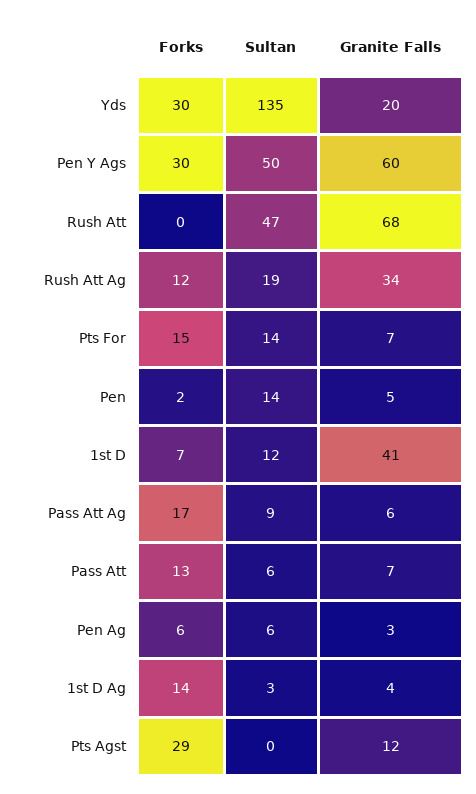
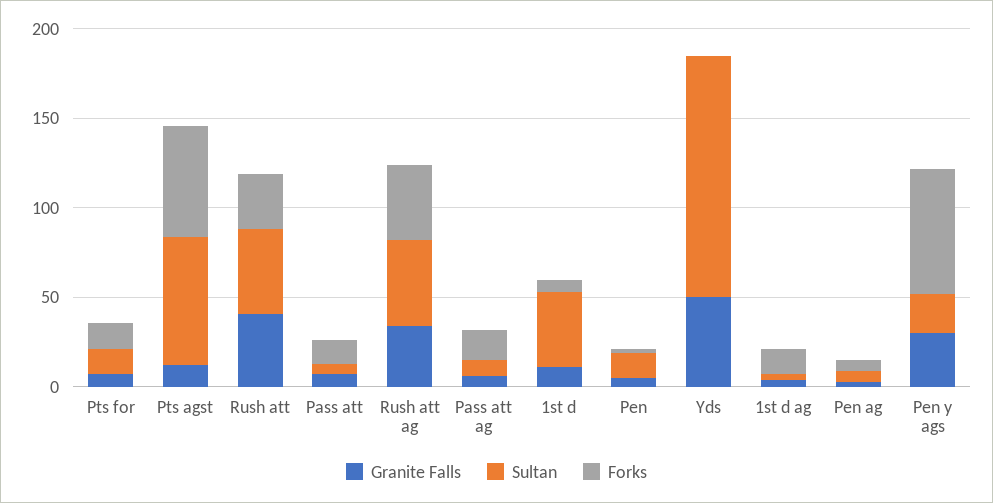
Forks, Yds: 30 -> 0
Granite Falls, Yds: 20 -> 50
Forks, Pen Y Ags: 30 -> 70
Sultan, Pen Y Ags: 50 -> 20
Granite Falls, Pen Y Ags: 60 -> 30
Forks, Rush Att: 0 -> 30
Granite Falls, Rush Att: 68 -> 40
Forks, Rush Att Ag: 12 -> 40
Sultan, Rush Att Ag: 19 -> 50
Sultan, 1st D: 12 -> 40
Granite Falls, 1st D: 41 -> 10
Forks, Pts Agst: 29 -> 60
Sultan, Pts Agst: 0 -> 70

